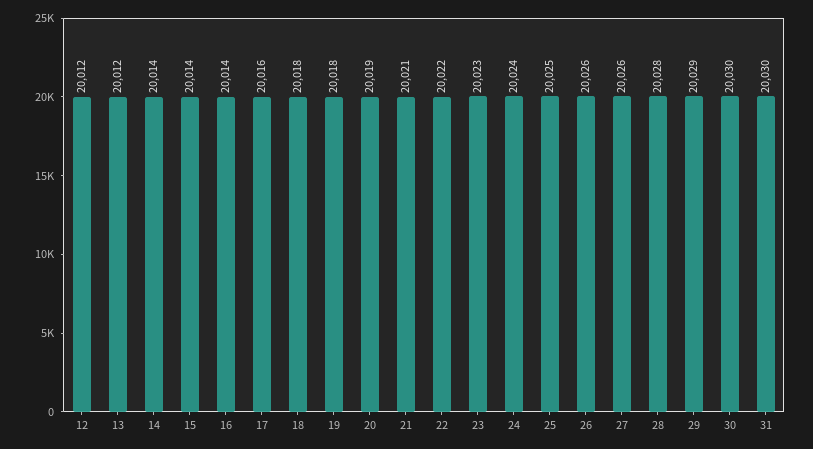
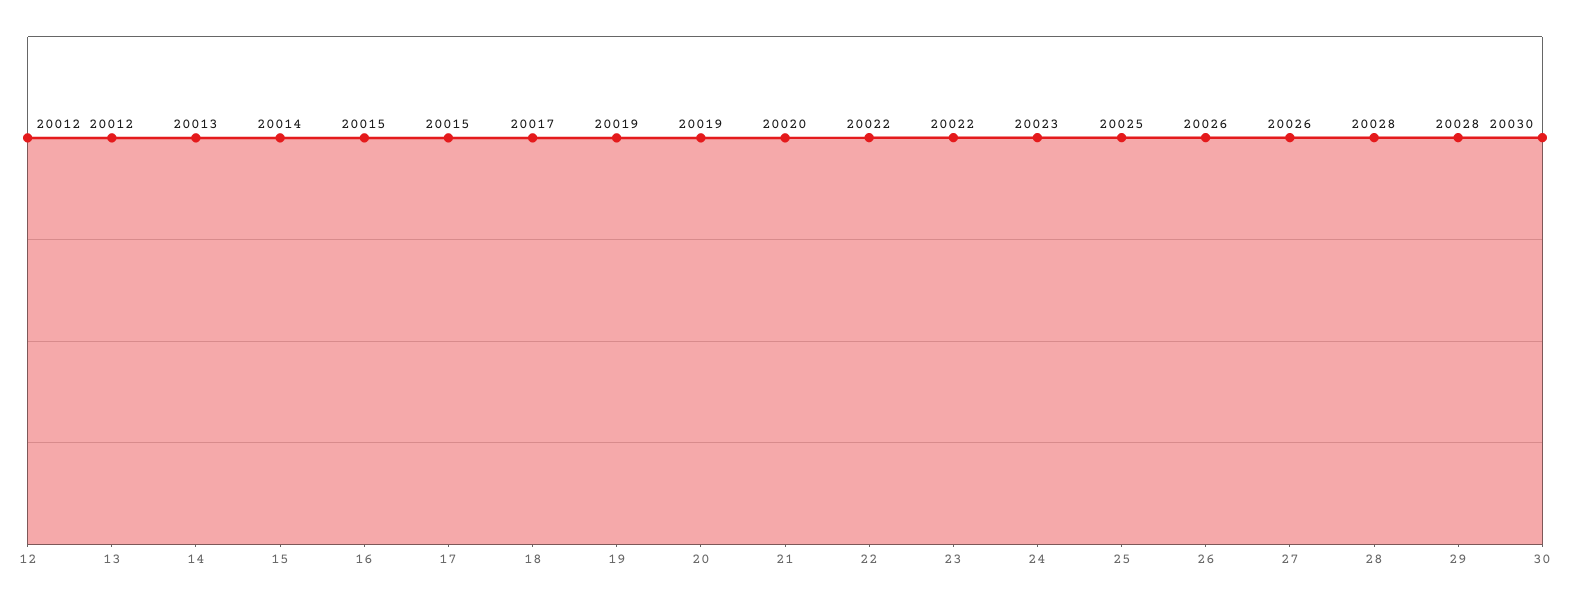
14: 20014 -> 20013
16: 20014 -> 20015
17: 20016 -> 20015
18: 20018 -> 20017
19: 20018 -> 20019
21: 20021 -> 20020
23: 20023 -> 20022
24: 20024 -> 20023
29: 20029 -> 20028
31: 20030 -> none

